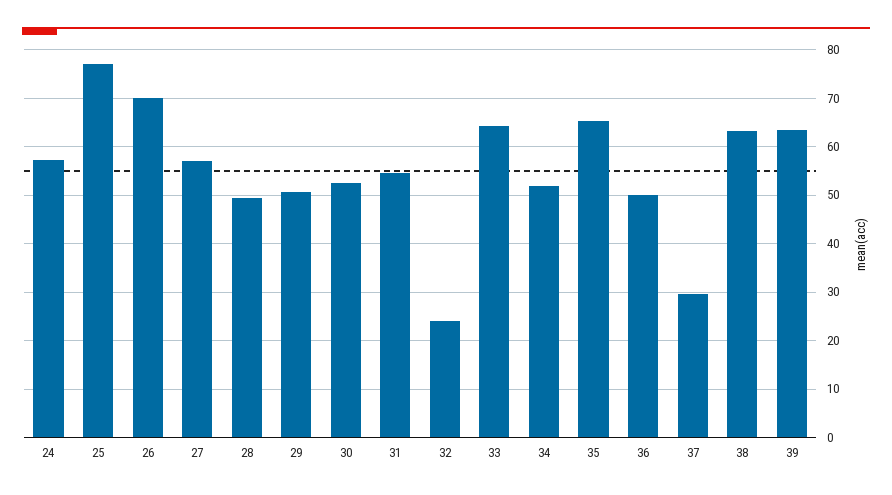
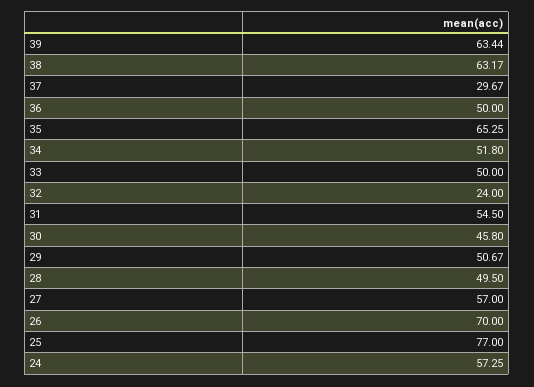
30: 52 -> 45.8
33: 64 -> 50

